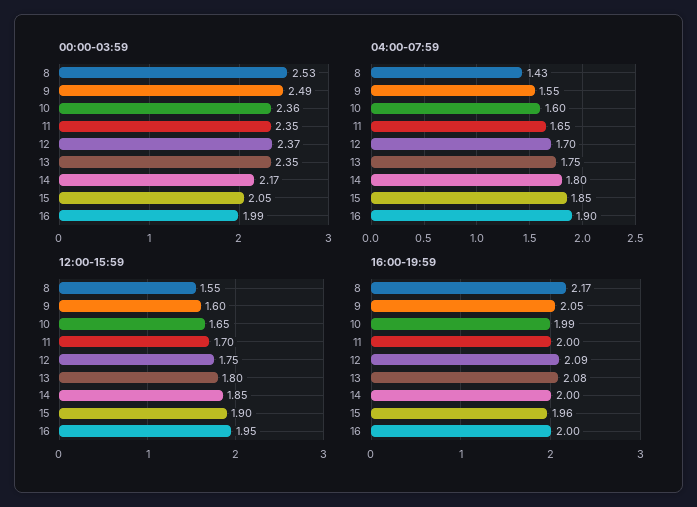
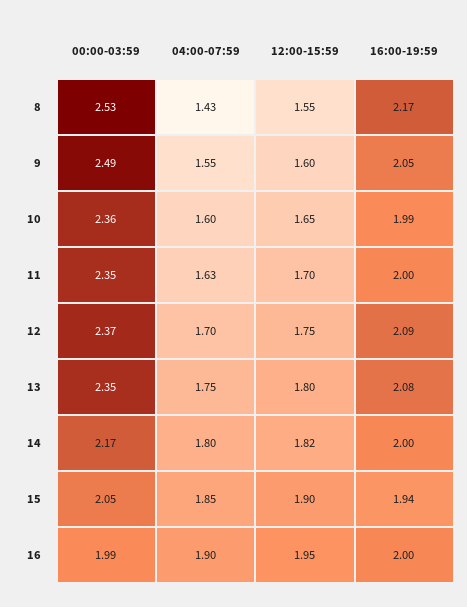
04:00-07:59, 11: 1.65 -> 1.63
12:00-15:59, 14: 1.85 -> 1.82
16:00-19:59, 15: 1.96 -> 1.94

